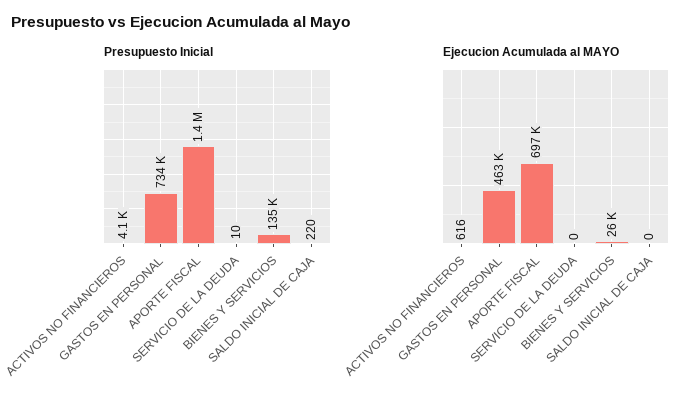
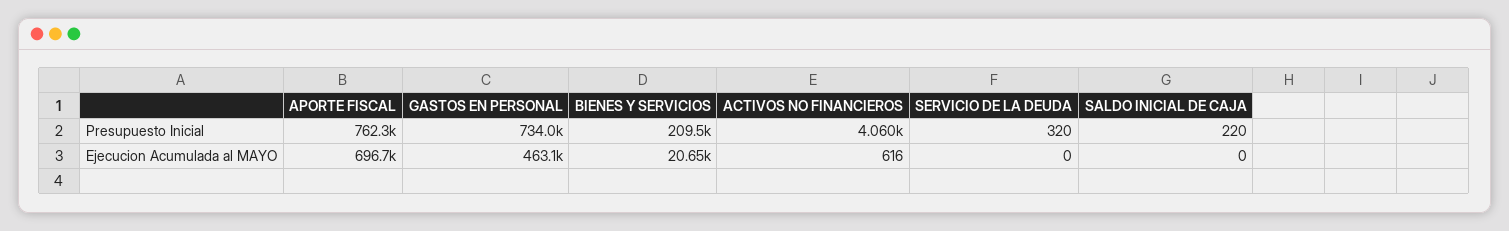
Presupuesto Inicial, APORTE FISCAL: 1400000 -> 762300
Presupuesto Inicial, SERVICIO DE LA DEUDA: 10 -> 320
Presupuesto Inicial, BIENES Y SERVICIOS: 135000 -> 209500
Ejecucion Acumulada al MAYO, BIENES Y SERVICIOS: 26000 -> 20650

